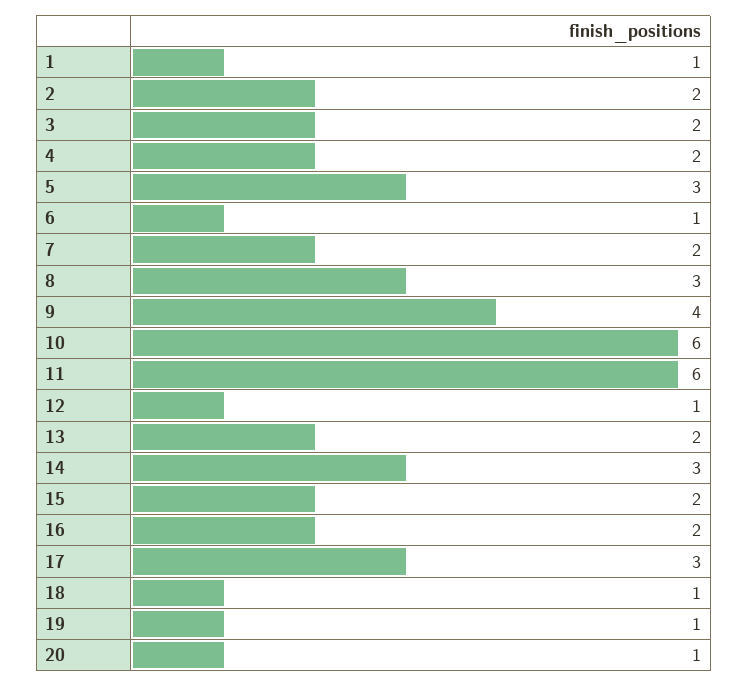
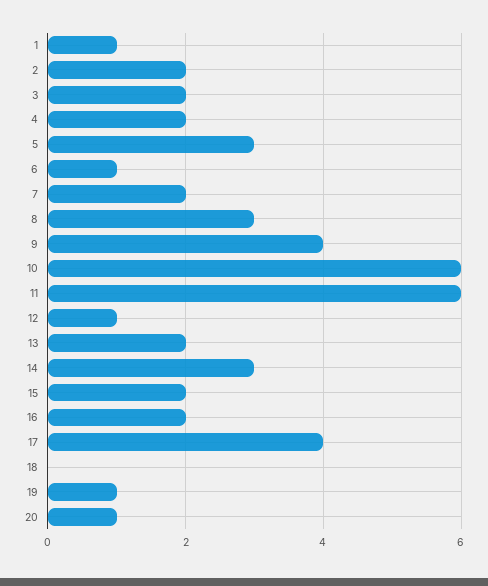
17: 3 -> 4
18: 1 -> 0

